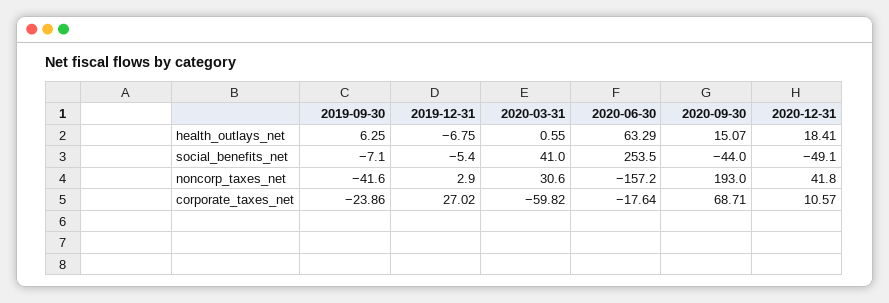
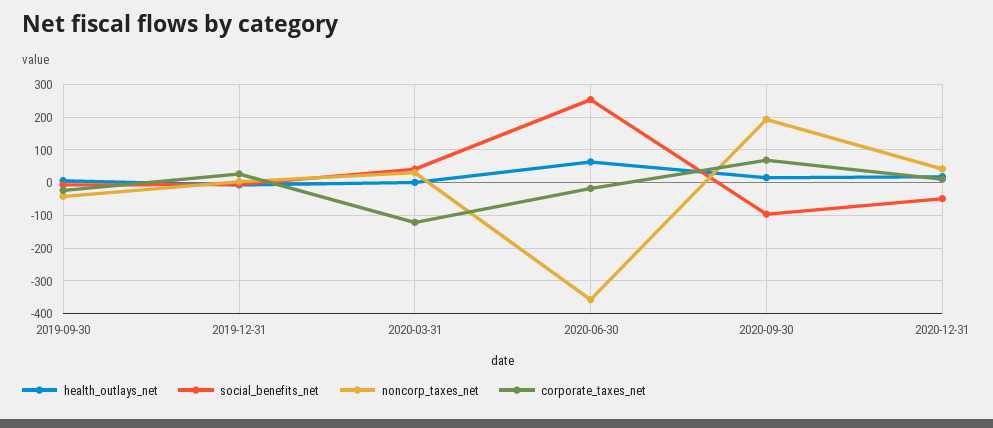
social_benefits_net, 2020-09-30: -44 -> -100
noncorp_taxes_net, 2020-06-30: -157.2 -> -360
corporate_taxes_net, 2020-03-31: -59.82 -> -120

